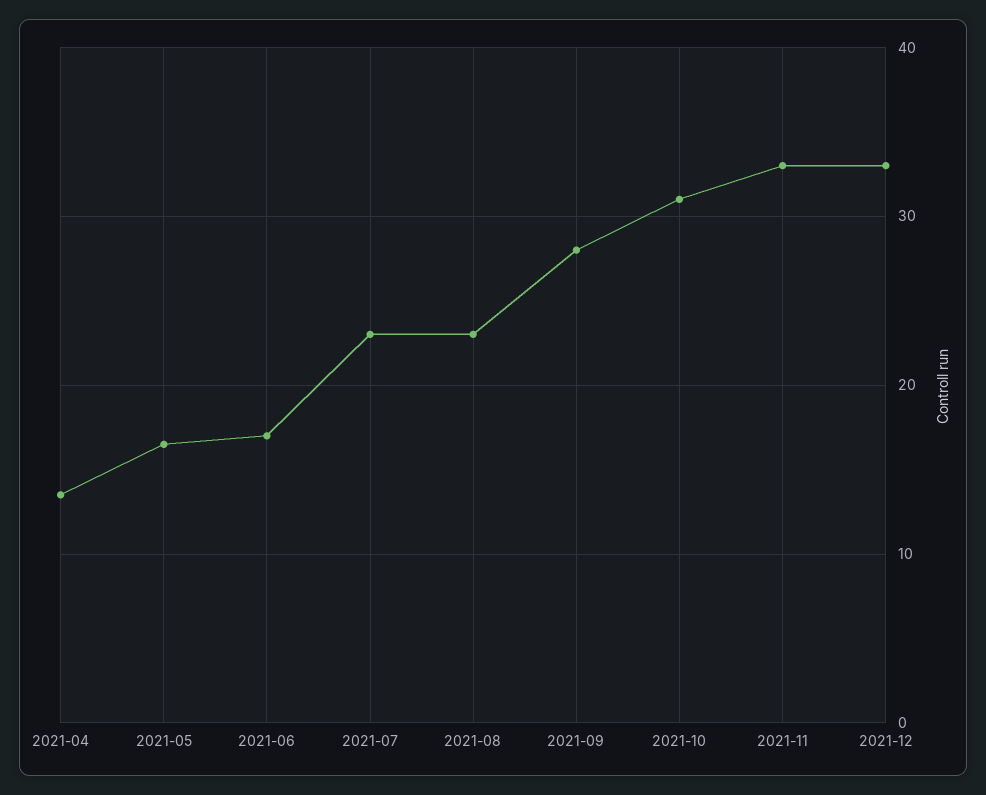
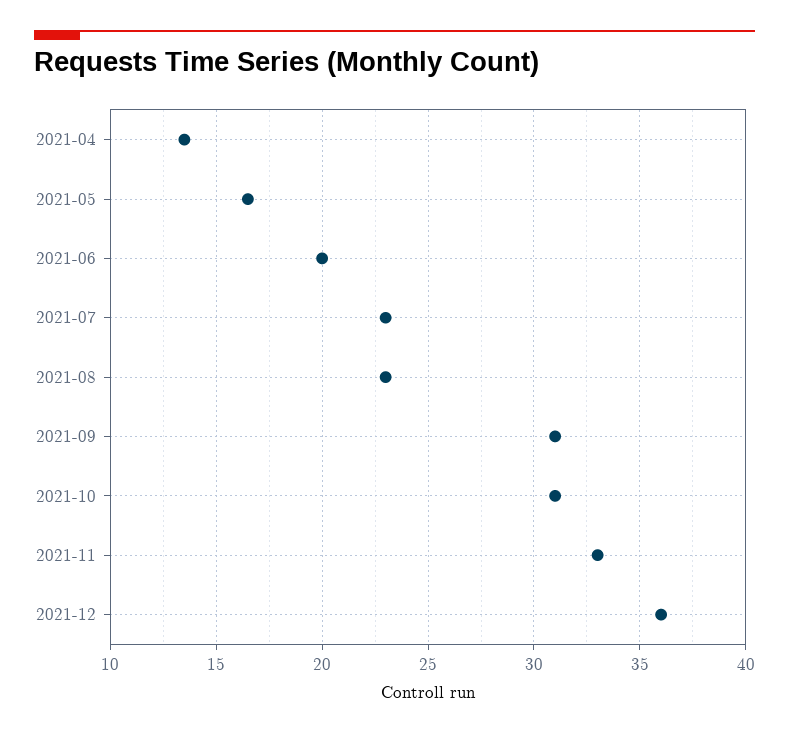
2021-06: 17 -> 20
2021-09: 28 -> 31
2021-12: 33 -> 36

